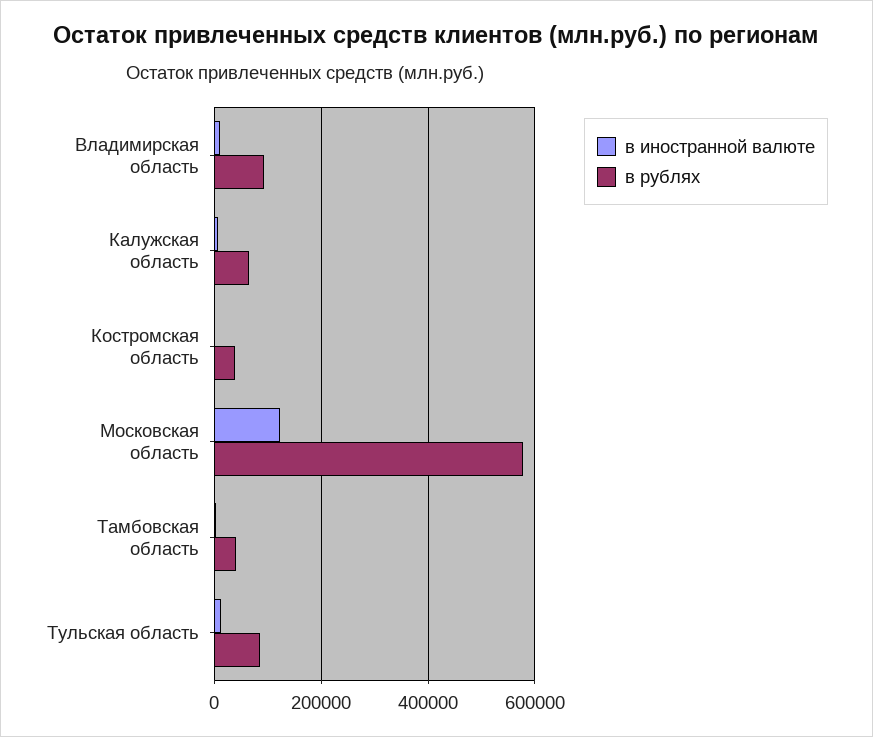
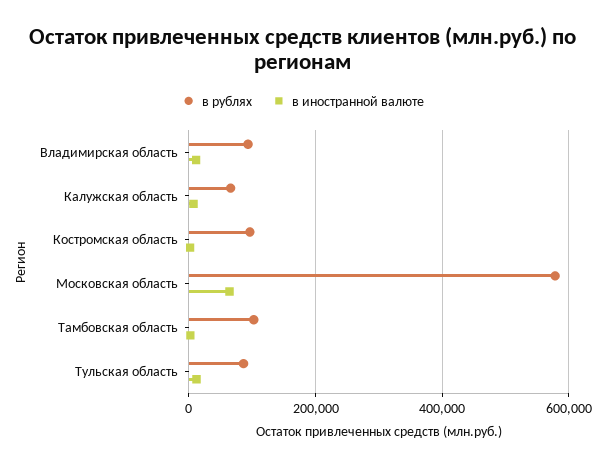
в рублях, Костромская область: 40000 -> 100000
в иностранной валюте, Московская область: 120000 -> 60000
в рублях, Тамбовская область: 40000 -> 100000

